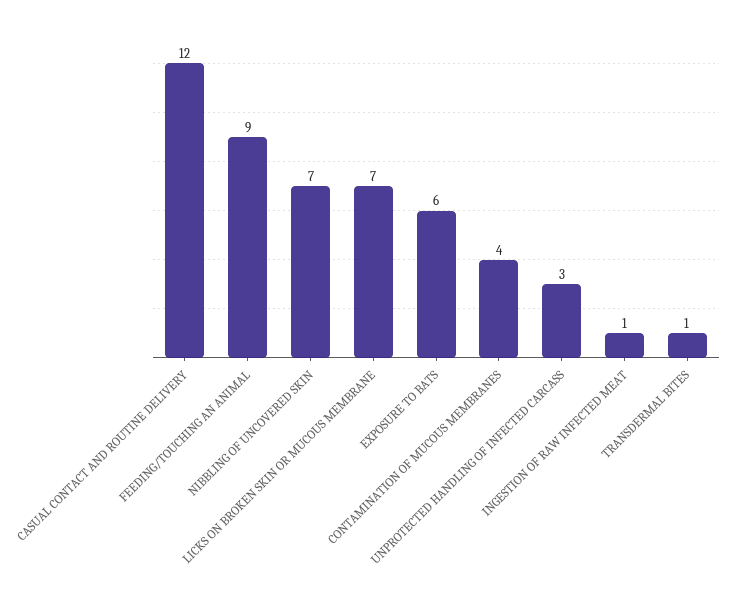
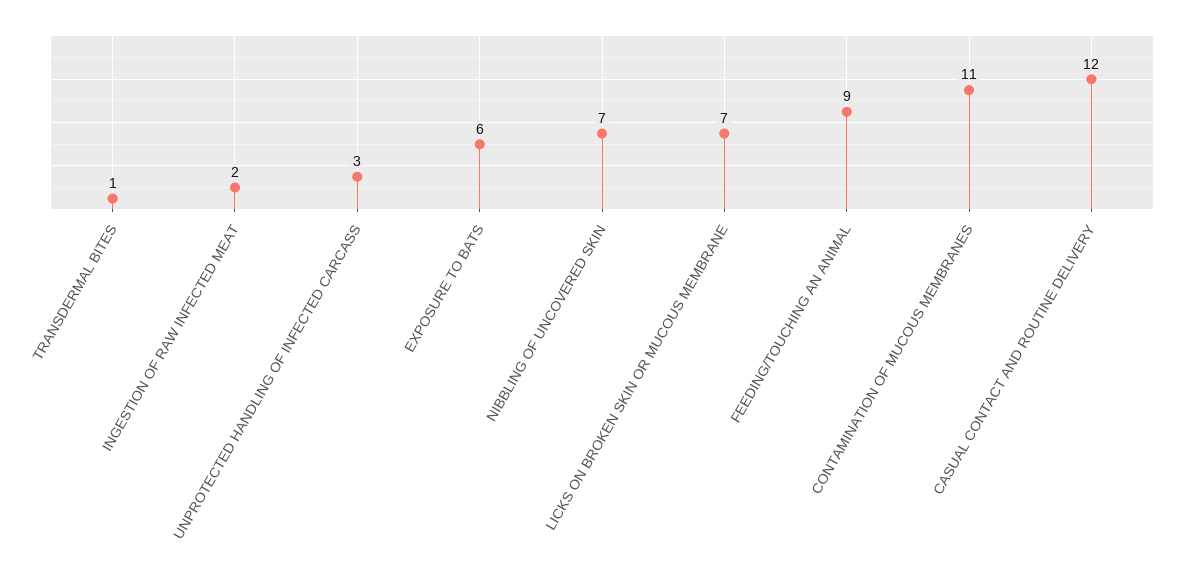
CONTAMINATION OF MUCOUS MEMBRANES: 4 -> 11
INGESTION OF RAW INFECTED MEAT: 1 -> 2

